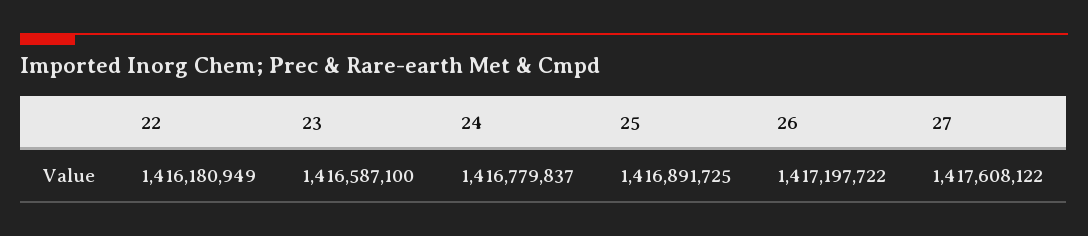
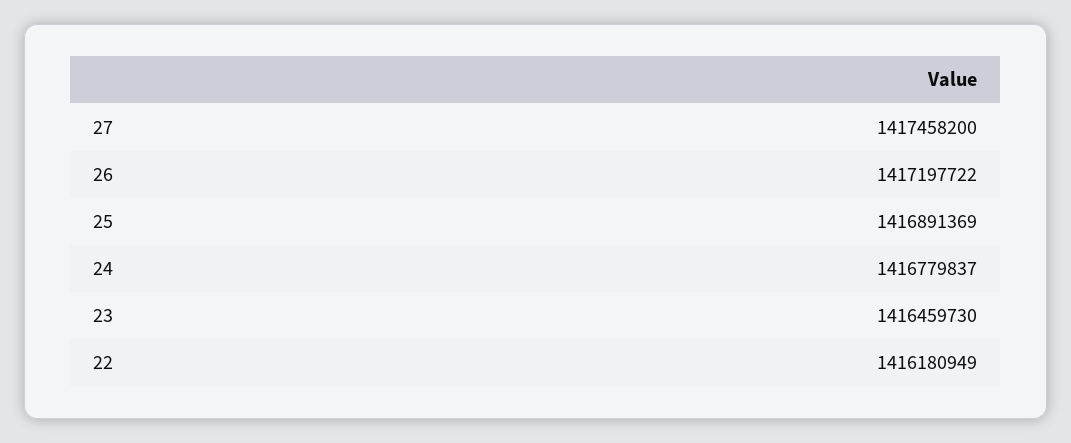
23: 1416587100 -> 1416459730
25: 1416891725 -> 1416891369
27: 1417608122 -> 1417458200

